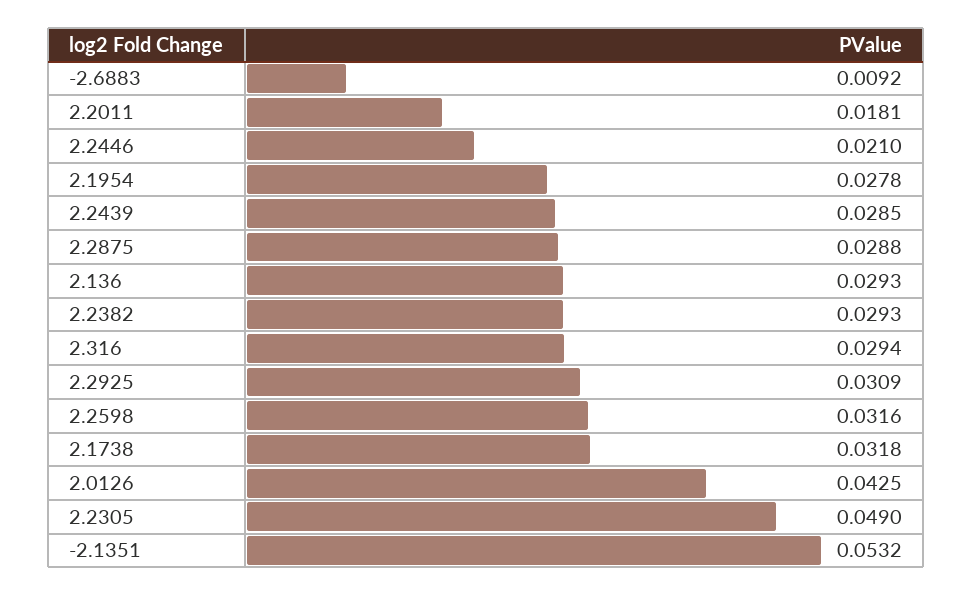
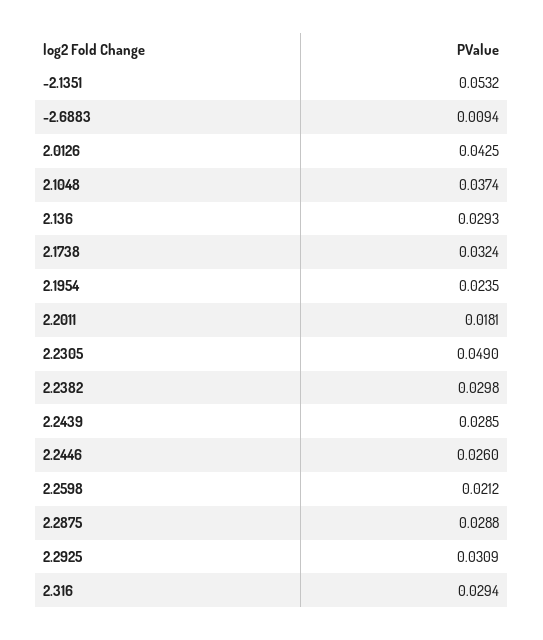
-2.6883: 0.0092 -> 0.0094
2.2446: 0.021 -> 0.026
2.1954: 0.0278 -> 0.0235
2.2382: 0.0293 -> 0.0298
2.2598: 0.0316 -> 0.0212
2.1738: 0.0318 -> 0.0324
2.1048: none -> 0.0374

